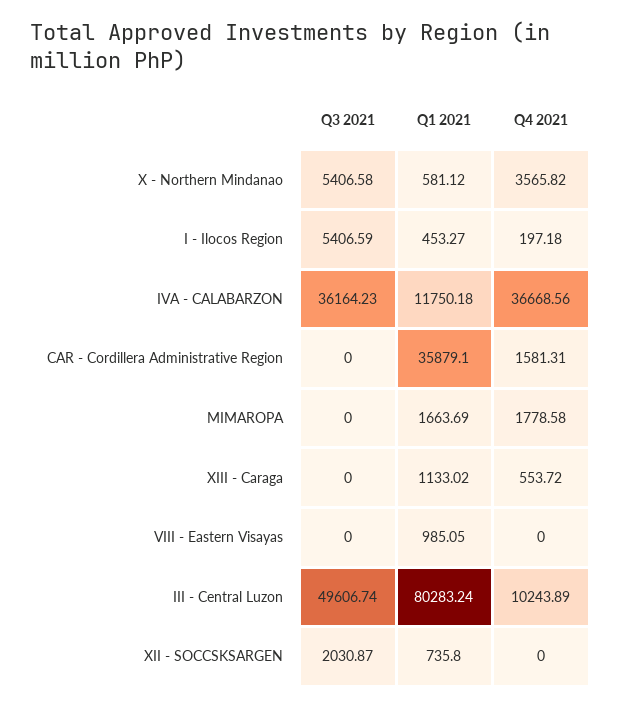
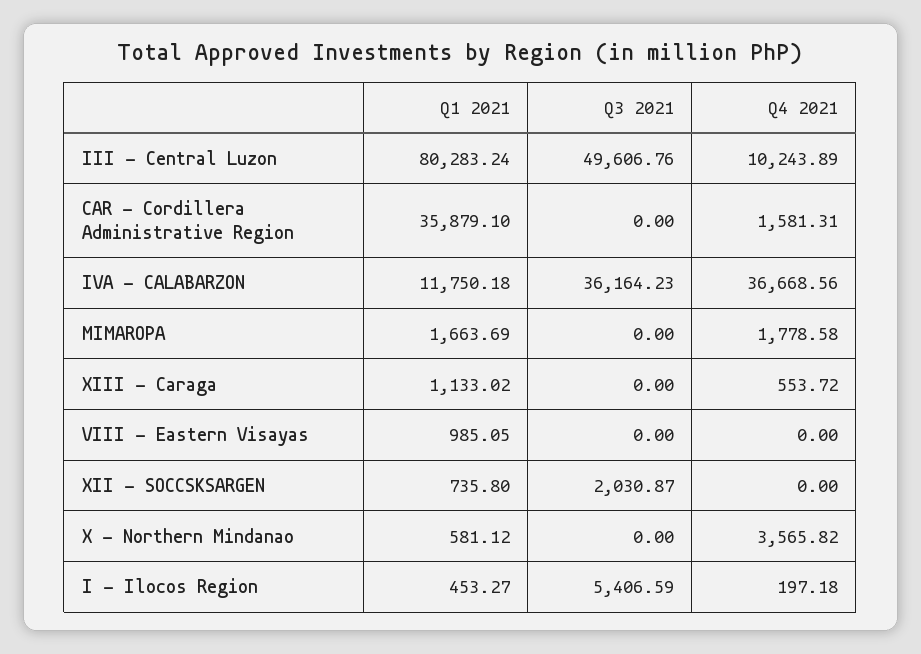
Q3 2021, X - Northern Mindanao: 5406.58 -> 0
Q3 2021, III - Central Luzon: 49606.74 -> 49606.76

